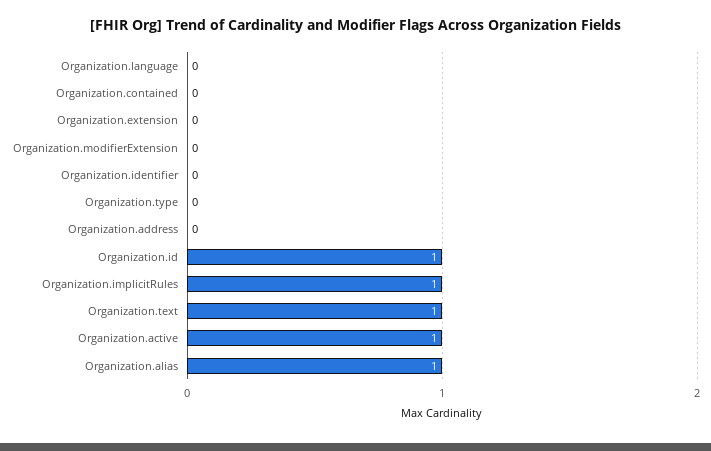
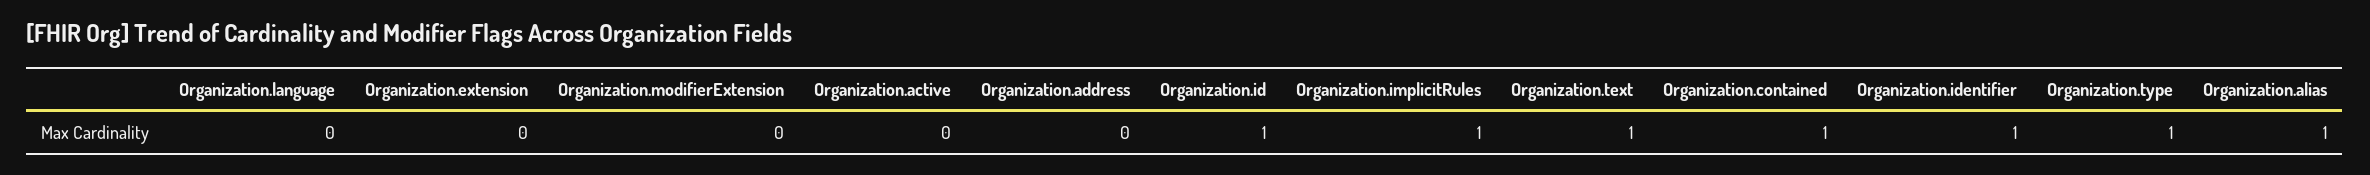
Organization.contained: 0 -> 1
Organization.identifier: 0 -> 1
Organization.type: 0 -> 1
Organization.active: 1 -> 0

